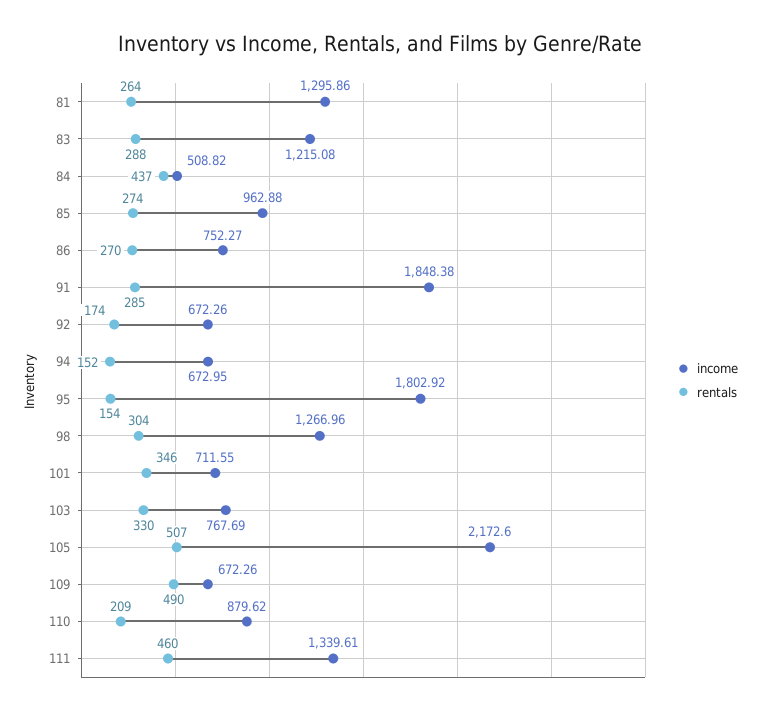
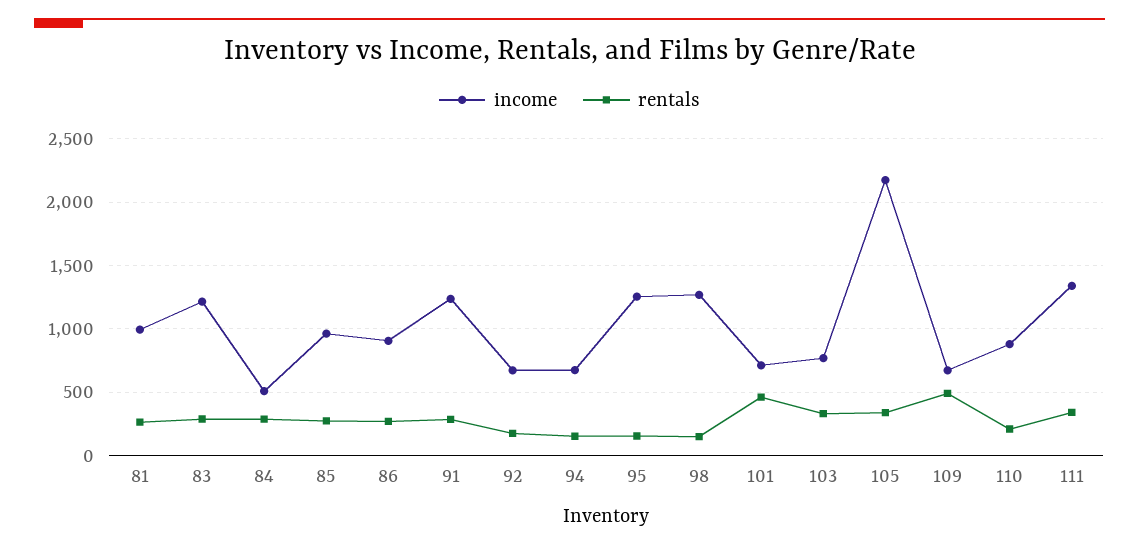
income, 81: 1295.86 -> 1000
rentals, 84: 437 -> 300
income, 86: 752.27 -> 900
income, 91: 1848.38 -> 1250
income, 95: 1802.92 -> 1250
rentals, 98: 304 -> 150
rentals, 101: 346 -> 450
rentals, 105: 507 -> 350
rentals, 111: 460 -> 350

